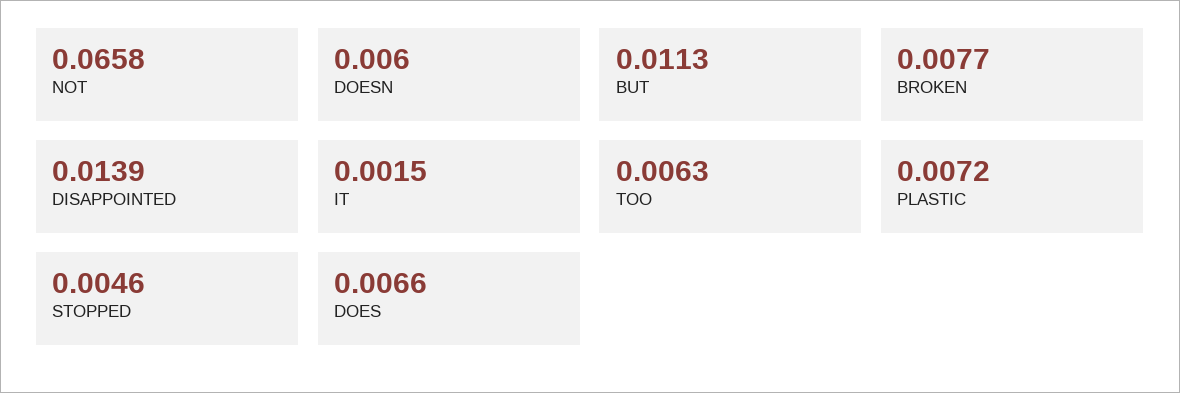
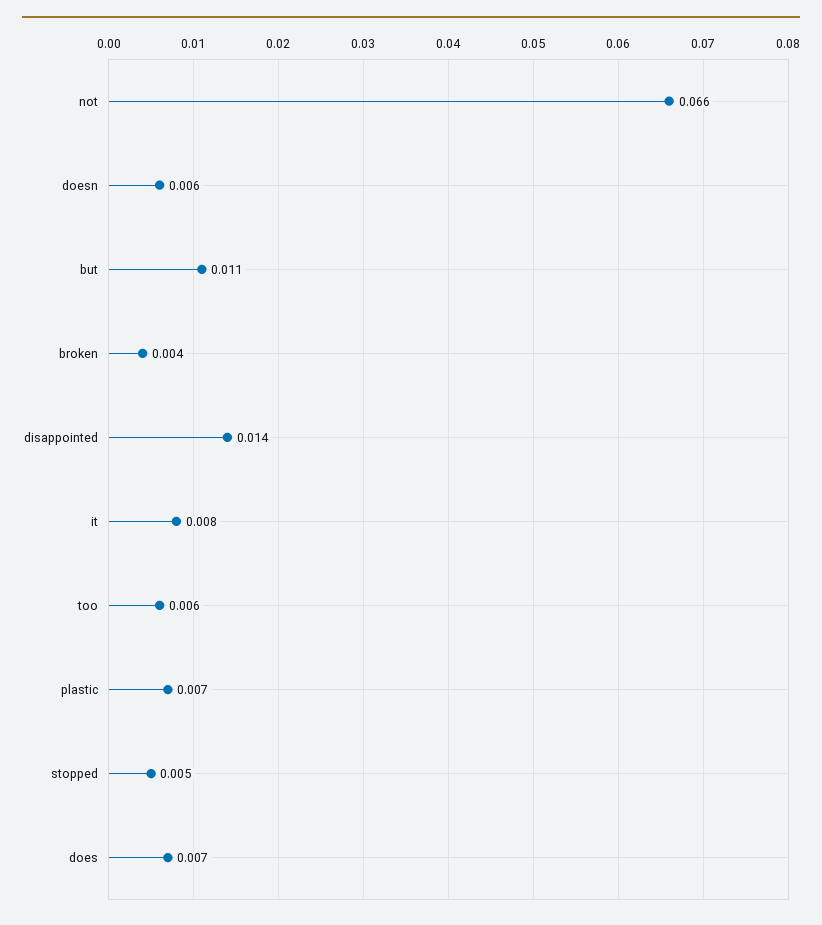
BROKEN: 0.0077 -> 0.004
IT: 0.0015 -> 0.008

